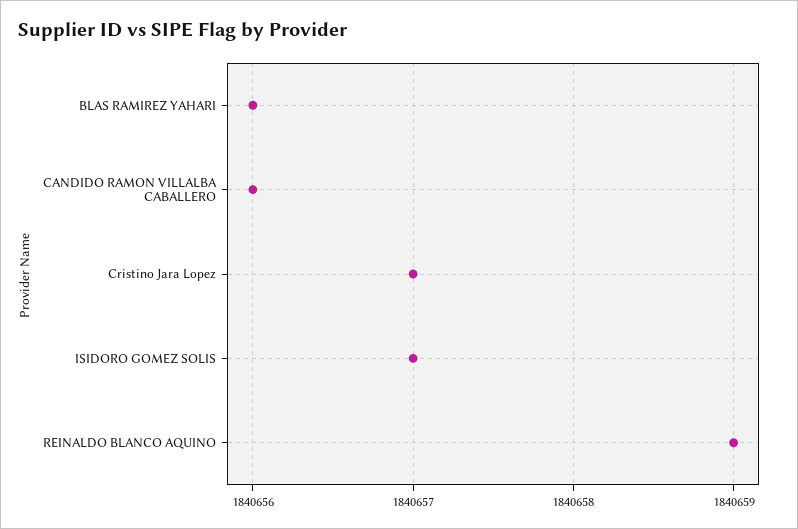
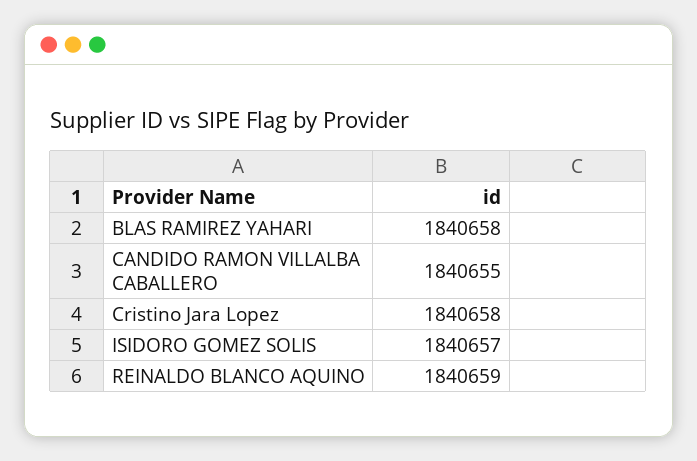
BLAS RAMIREZ YAHARI: 1840656 -> 1840658
CANDIDO RAMON VILLALBA CABALLERO: 1840656 -> 1840655
Cristino Jara Lopez: 1840657 -> 1840658

